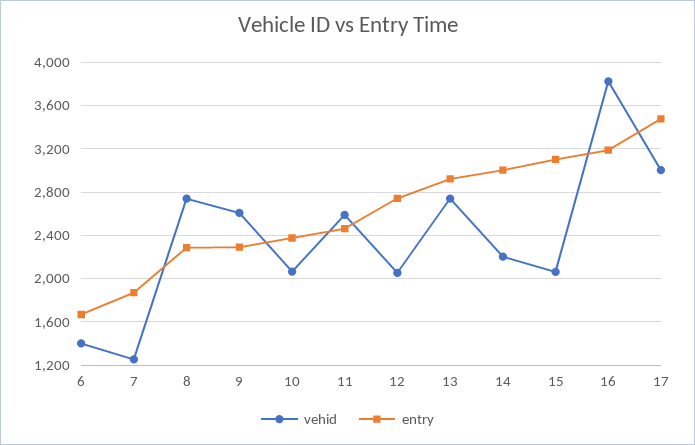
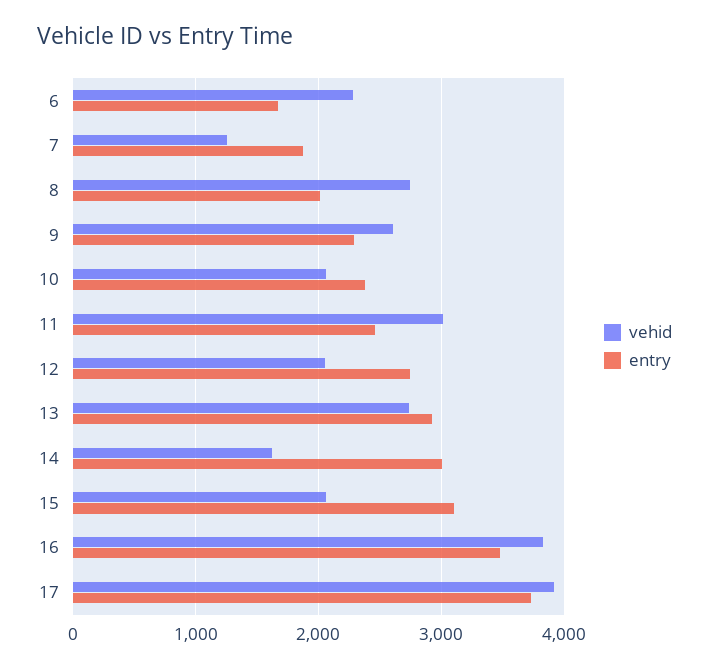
vehid, 6: 1400 -> 2300
entry, 8: 2300 -> 2000
vehid, 11: 2600 -> 3000
vehid, 14: 2200 -> 1600
entry, 16: 3200 -> 3500
vehid, 17: 3000 -> 3900
entry, 17: 3500 -> 3700

